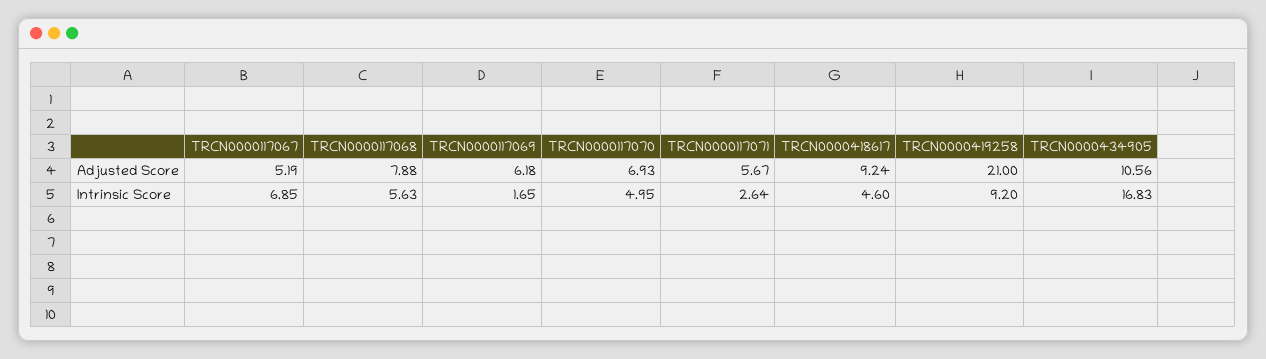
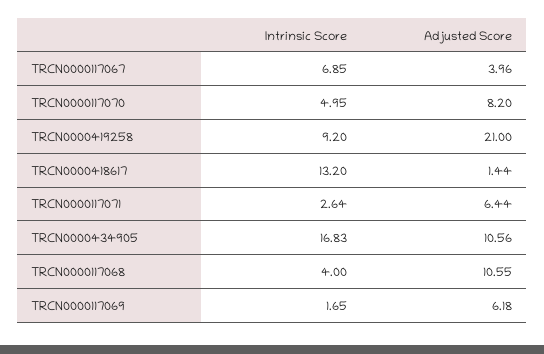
TRCN0000117067, Adjusted Score: 5.19 -> 3.96
TRCN0000117068, Adjusted Score: 7.88 -> 10.55
TRCN0000117070, Adjusted Score: 6.93 -> 8.2
TRCN0000117071, Adjusted Score: 5.67 -> 6.44
TRCN0000418617, Adjusted Score: 9.24 -> 1.44
TRCN0000117068, Intrinsic Score: 5.63 -> 4
TRCN0000418617, Intrinsic Score: 4.6 -> 13.2

